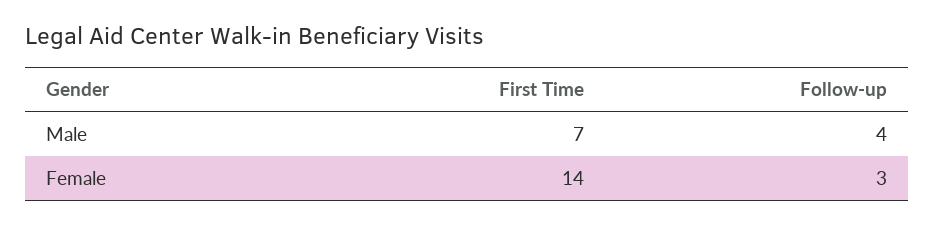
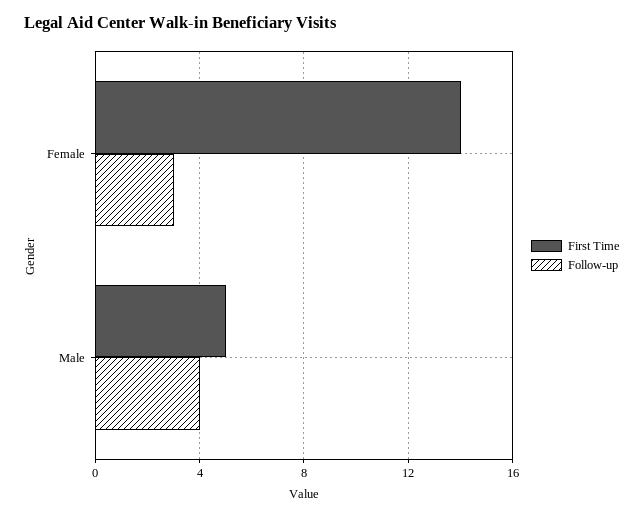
First Time, Male: 7 -> 5

